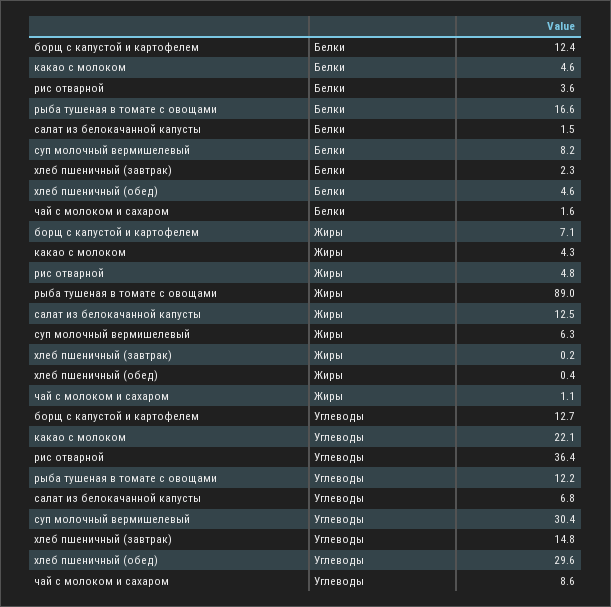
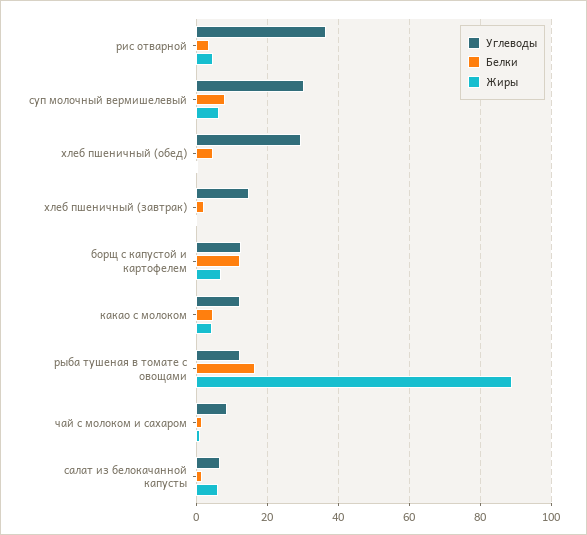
Жиры, салат из белокачанной капусты: 12.5 -> 6
Углеводы, какао с молоком: 22.1 -> 12

